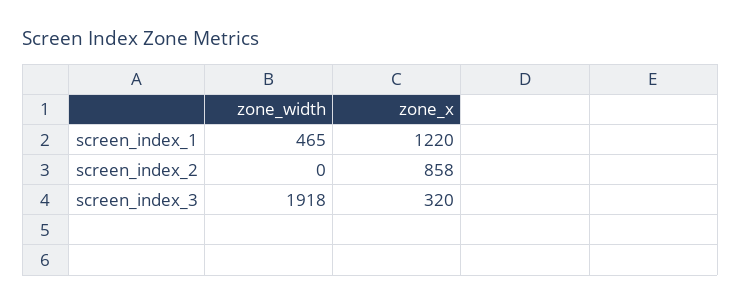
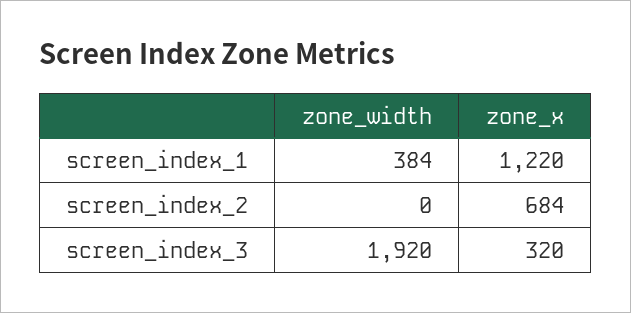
zone_width, screen_index_1: 465 -> 384
zone_x, screen_index_2: 858 -> 684
zone_width, screen_index_3: 1918 -> 1920

